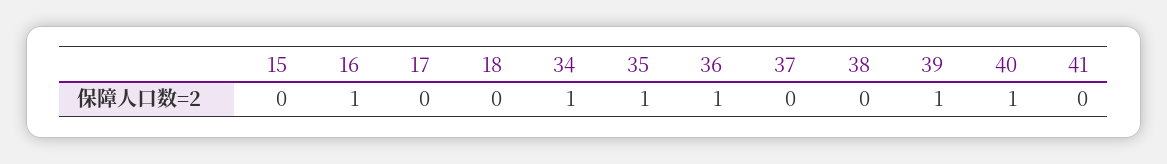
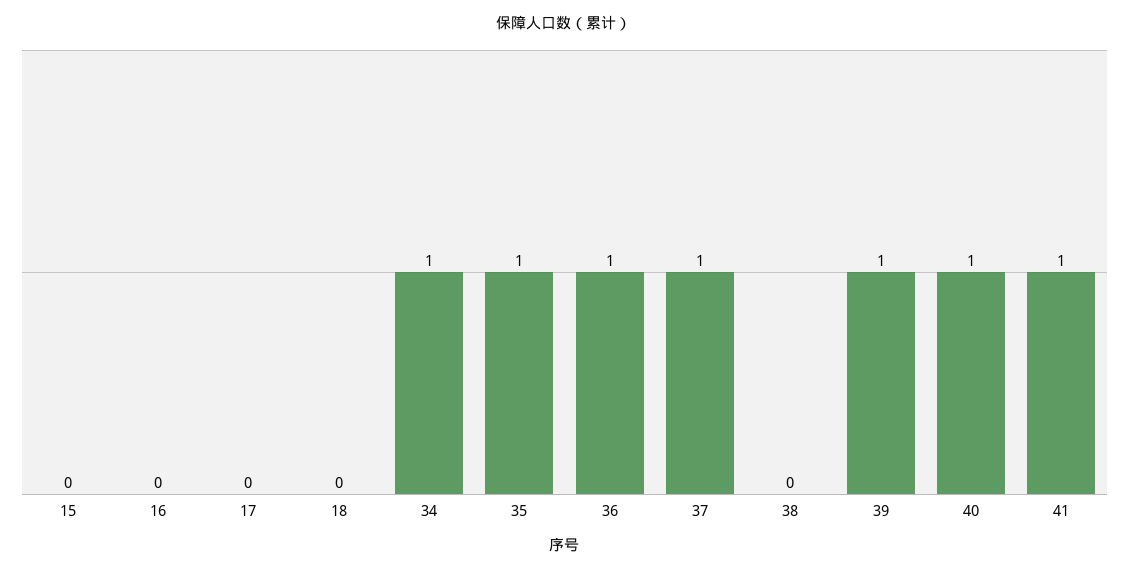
16: 1 -> 0
37: 0 -> 1
41: 0 -> 1

